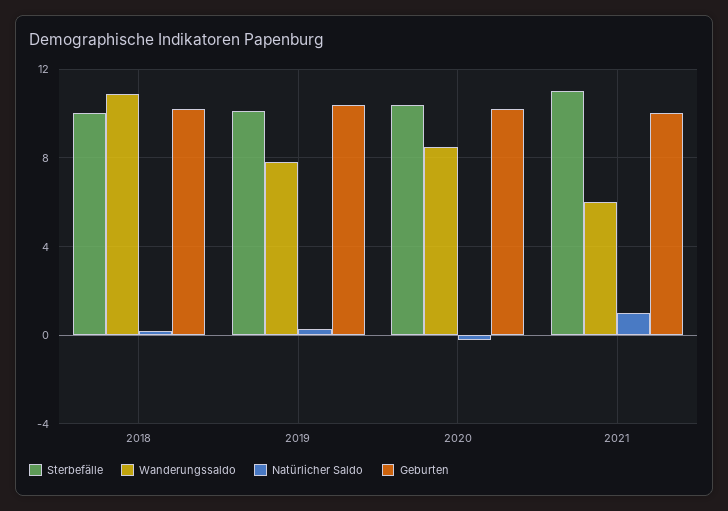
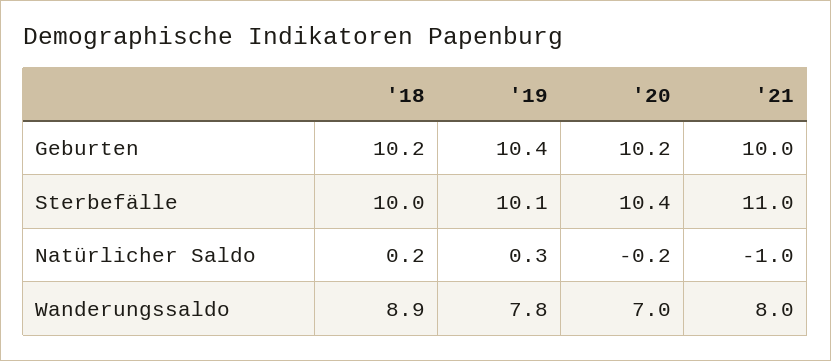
Wanderungssaldo, 2018: 11 -> 8.9
Wanderungssaldo, 2020: 8.5 -> 7
Wanderungssaldo, 2021: 6 -> 8
Natürlicher Saldo, 2021: 1 -> -1

